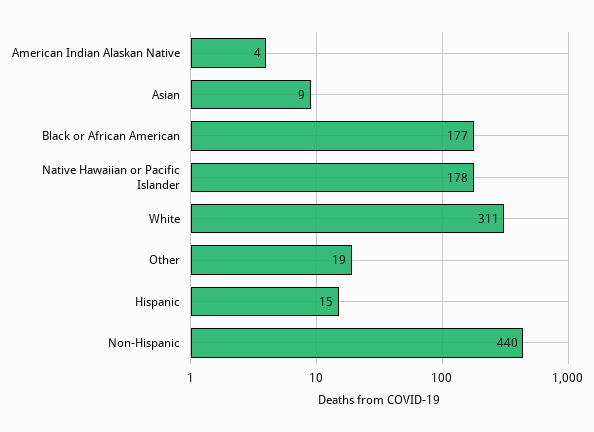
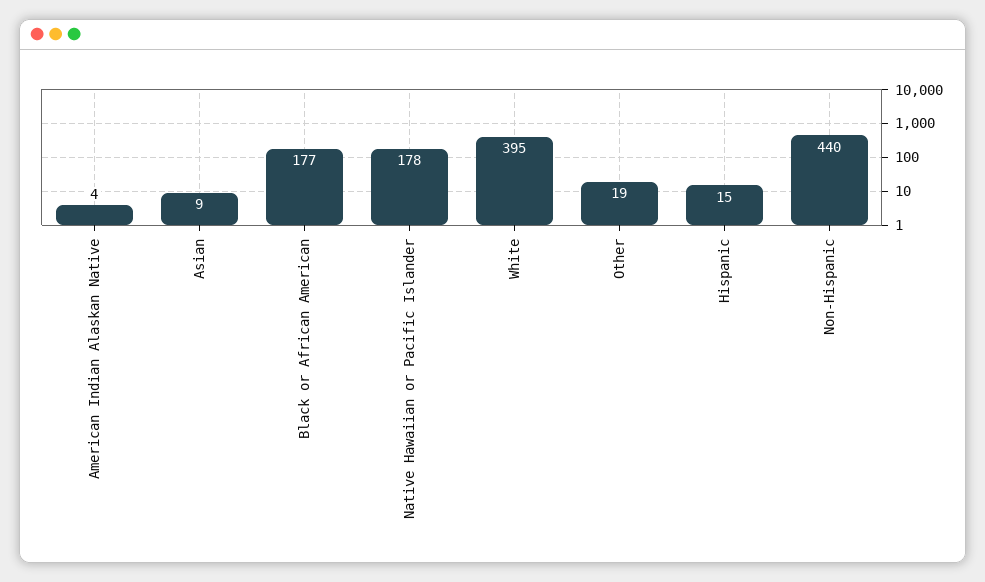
White: 311 -> 395

